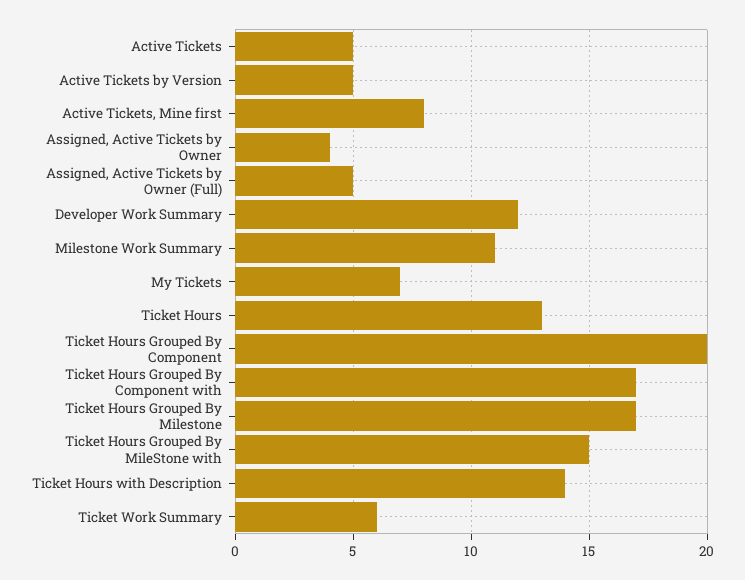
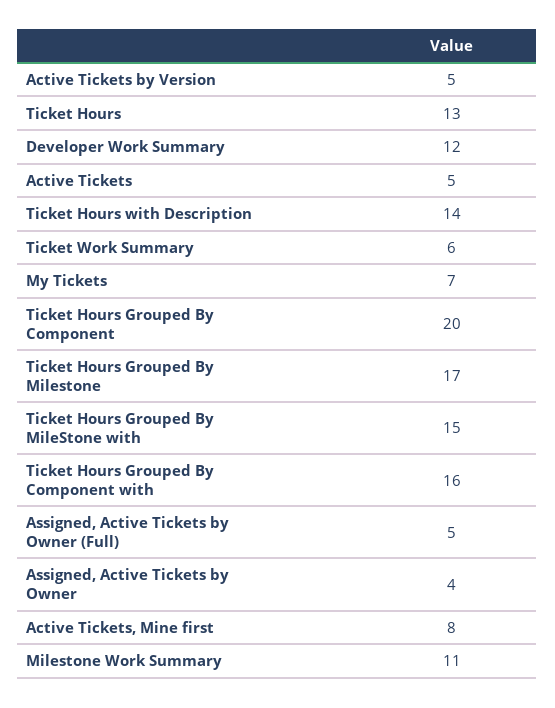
Ticket Hours Grouped By Component with: 17 -> 16

